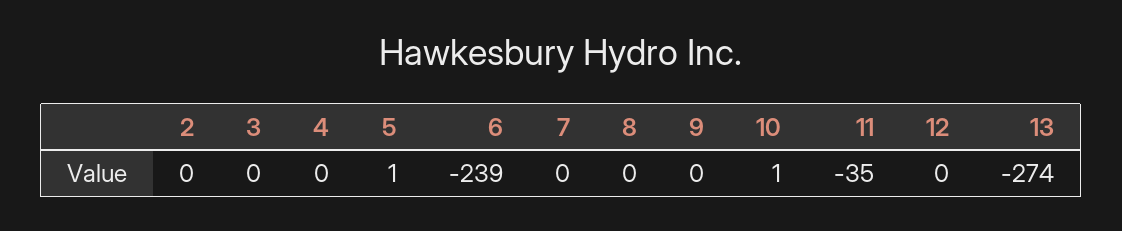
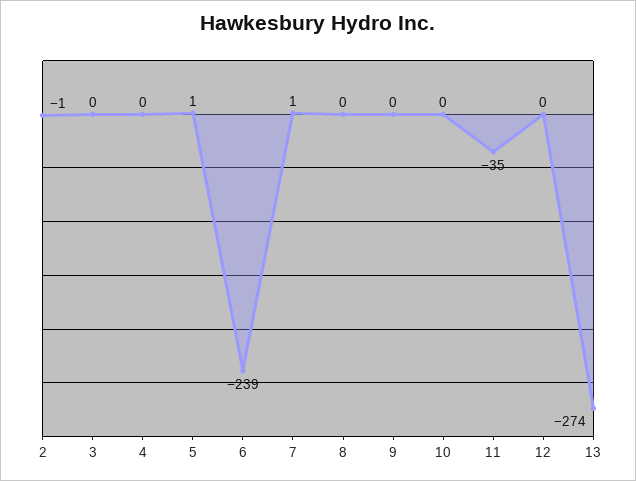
2: 0 -> -1
7: 0 -> 1
10: 1 -> 0

